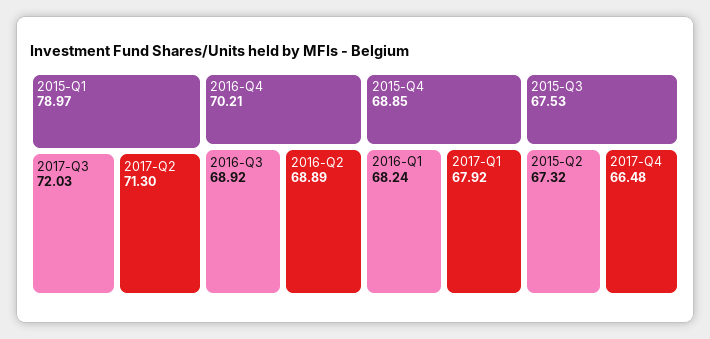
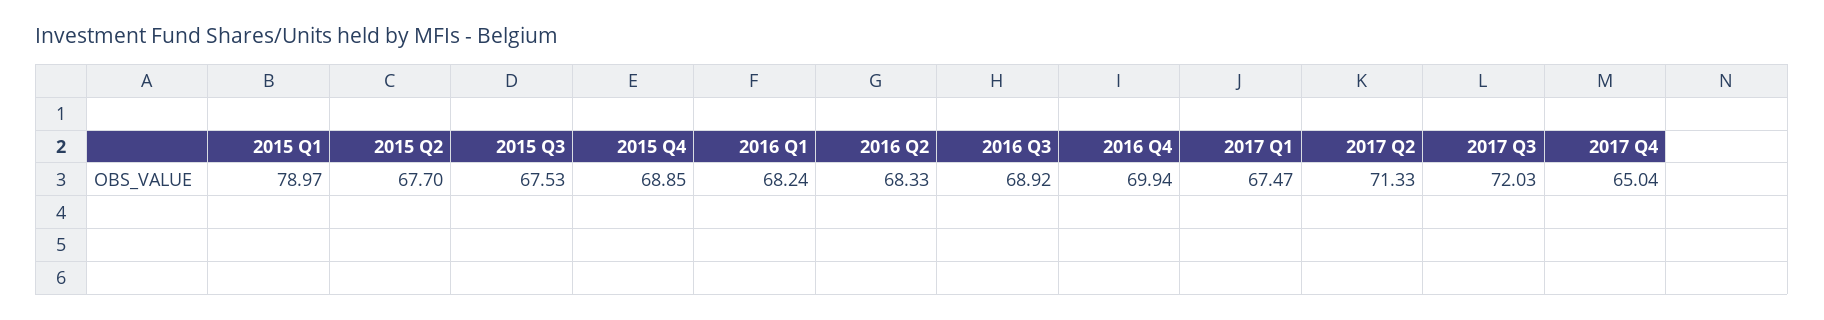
2017-Q2: 71.3 -> 71.33
2016-Q4: 70.21 -> 69.94
2016-Q2: 68.89 -> 68.33
2017-Q1: 67.92 -> 67.47
2015-Q2: 67.32 -> 67.7
2017-Q4: 66.48 -> 65.04

